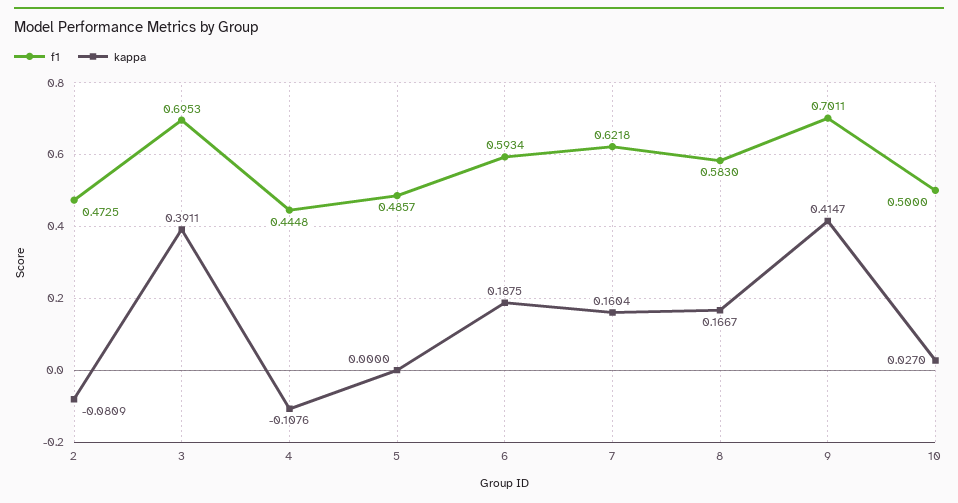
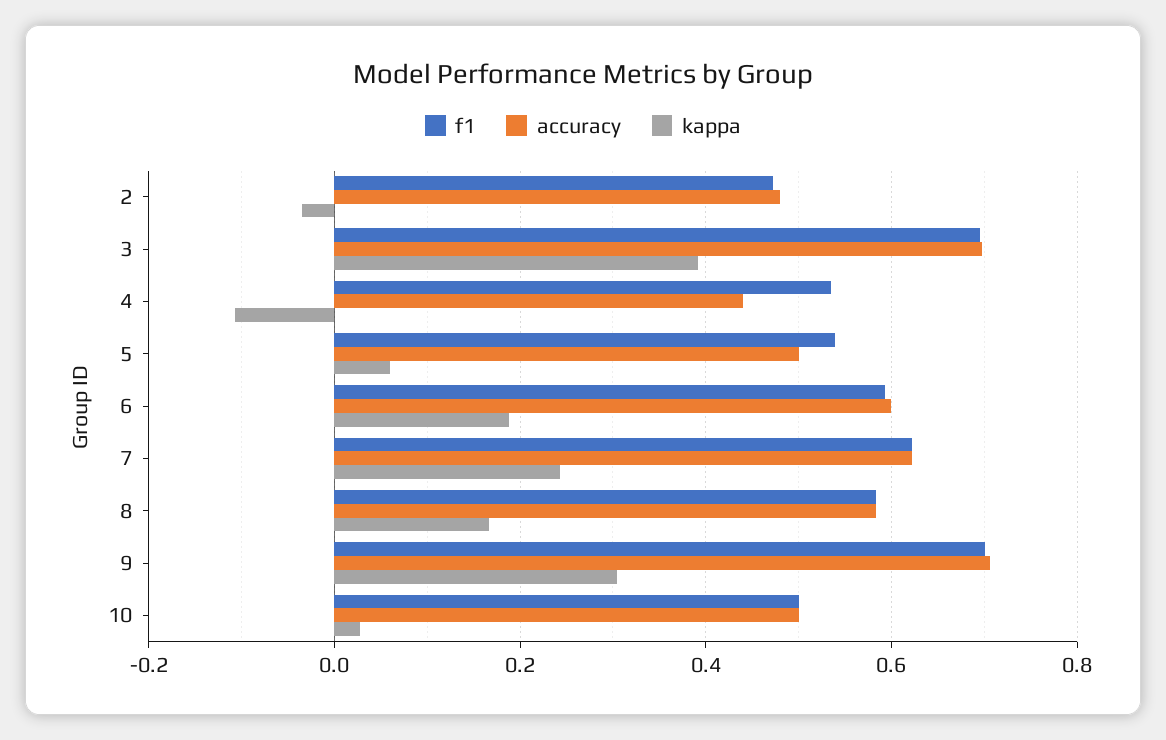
kappa, 2: -0.0809 -> -0.04
f1, 4: 0.4448 -> 0.54
f1, 5: 0.4857 -> 0.54
kappa, 5: 0 -> 0.06
kappa, 7: 0.1604 -> 0.24
kappa, 9: 0.4147 -> 0.3
accuracy, 2: none -> 0.48
accuracy, 3: none -> 0.7
accuracy, 4: none -> 0.44
accuracy, 5: none -> 0.5
accuracy, 6: none -> 0.6
accuracy, 7: none -> 0.62
accuracy, 8: none -> 0.58
accuracy, 9: none -> 0.7
accuracy, 10: none -> 0.5

